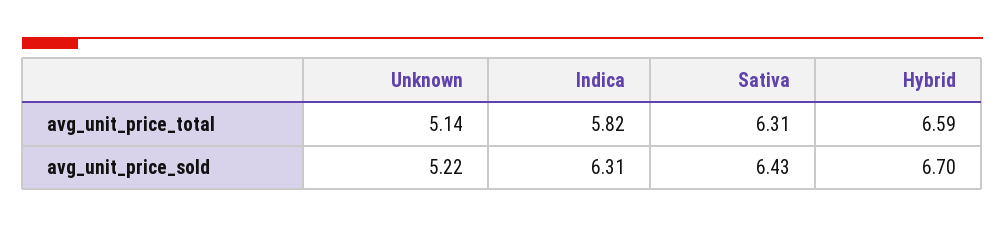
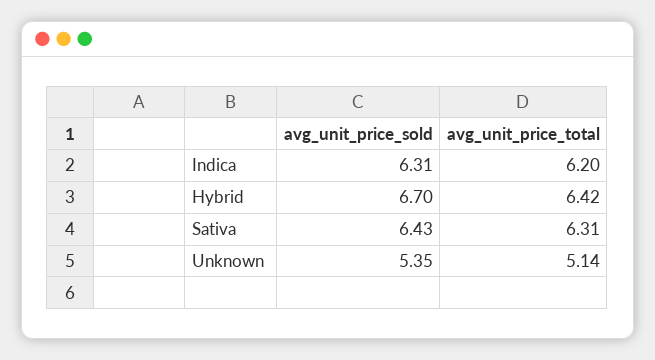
Indica, avg_unit_price_total: 5.82 -> 6.2
Hybrid, avg_unit_price_total: 6.59 -> 6.42
Unknown, avg_unit_price_sold: 5.22 -> 5.35

